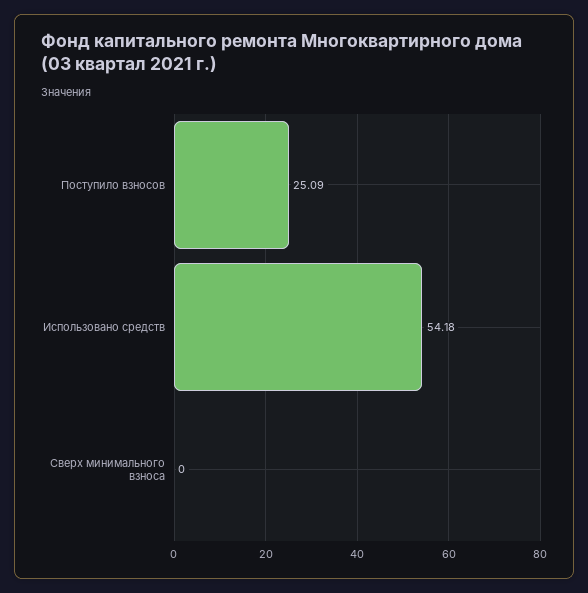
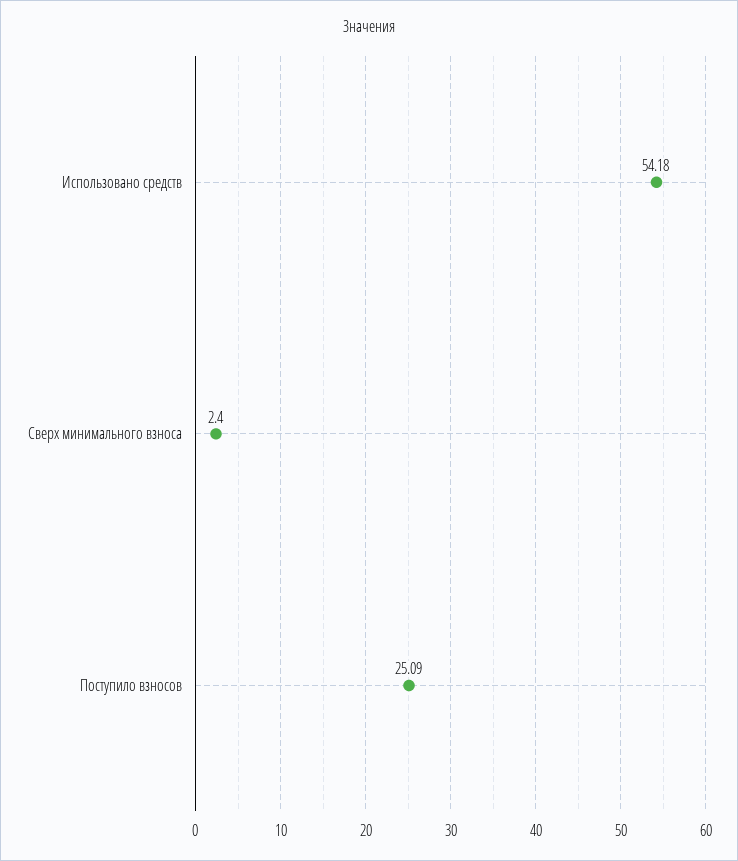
Сверх минимального взноса: 0 -> 2.4

